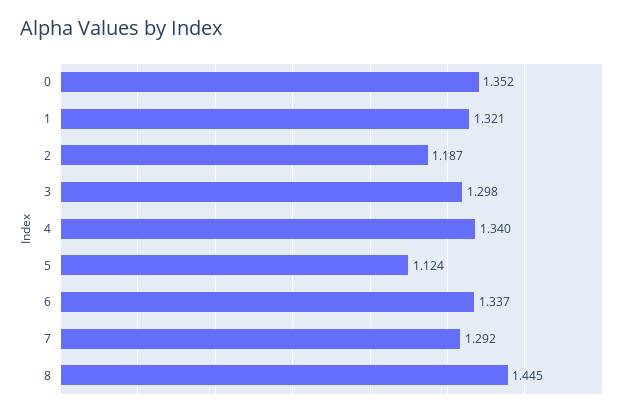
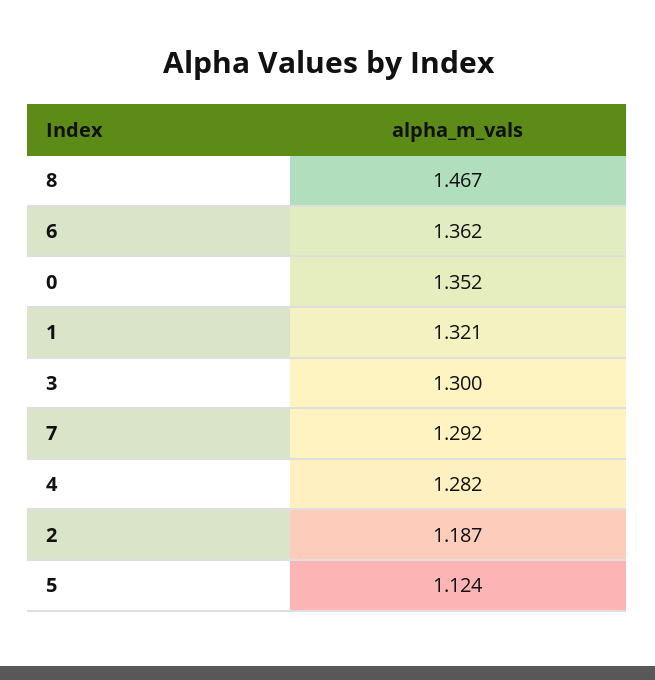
3: 1.298 -> 1.3
4: 1.34 -> 1.282
6: 1.337 -> 1.362
8: 1.445 -> 1.467

